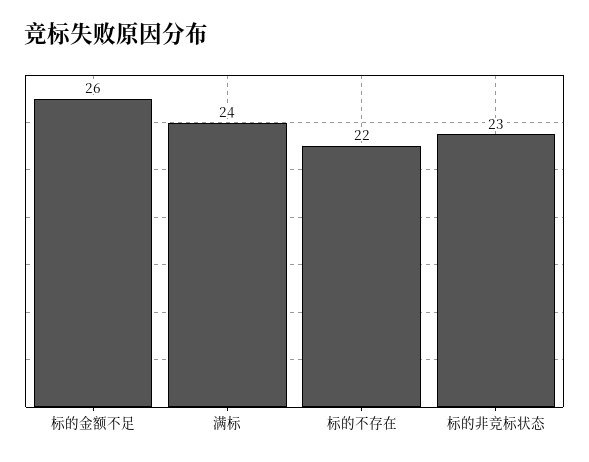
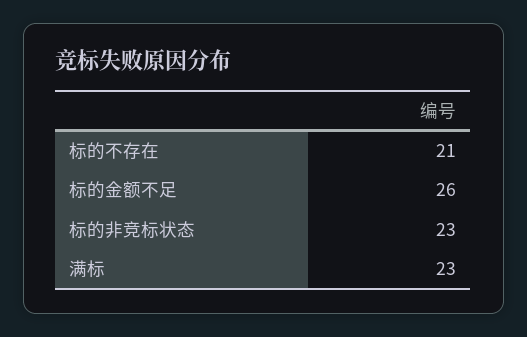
满标: 24 -> 23
标的不存在: 22 -> 21

